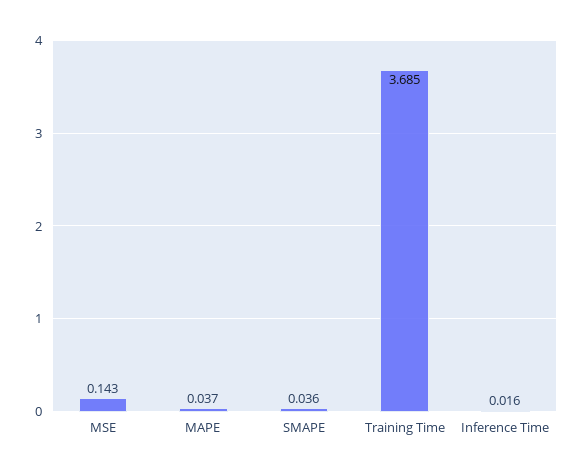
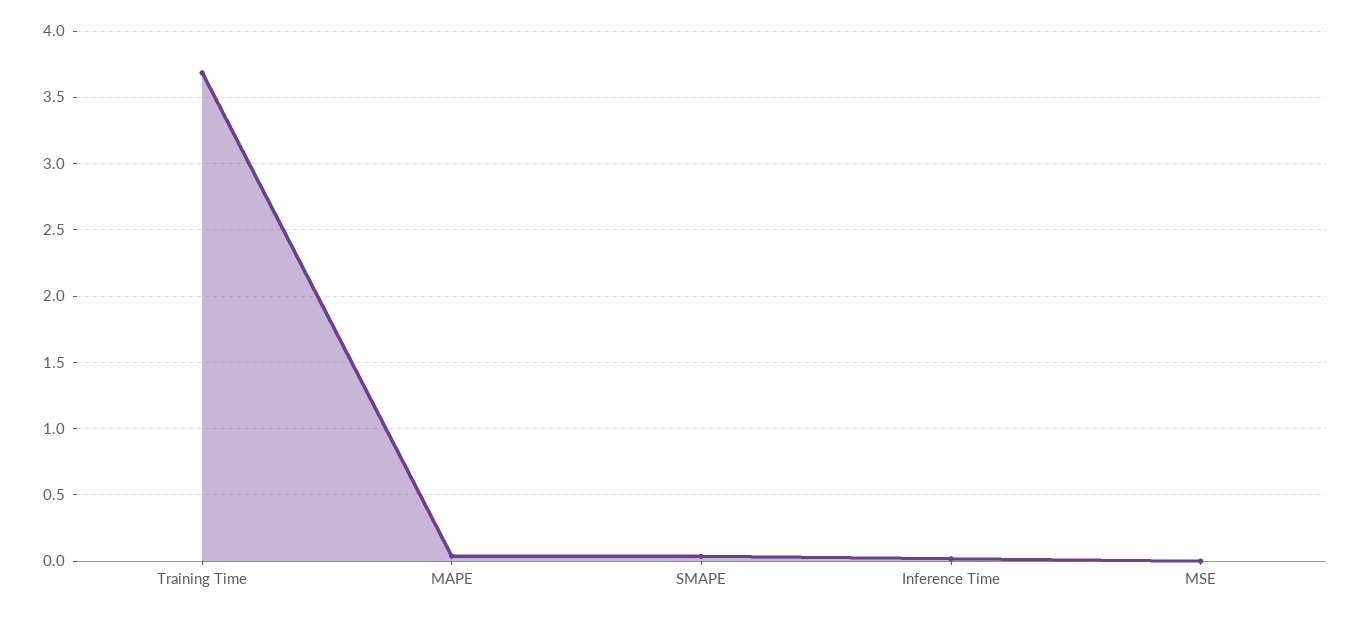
MSE: 0.143 -> 0

